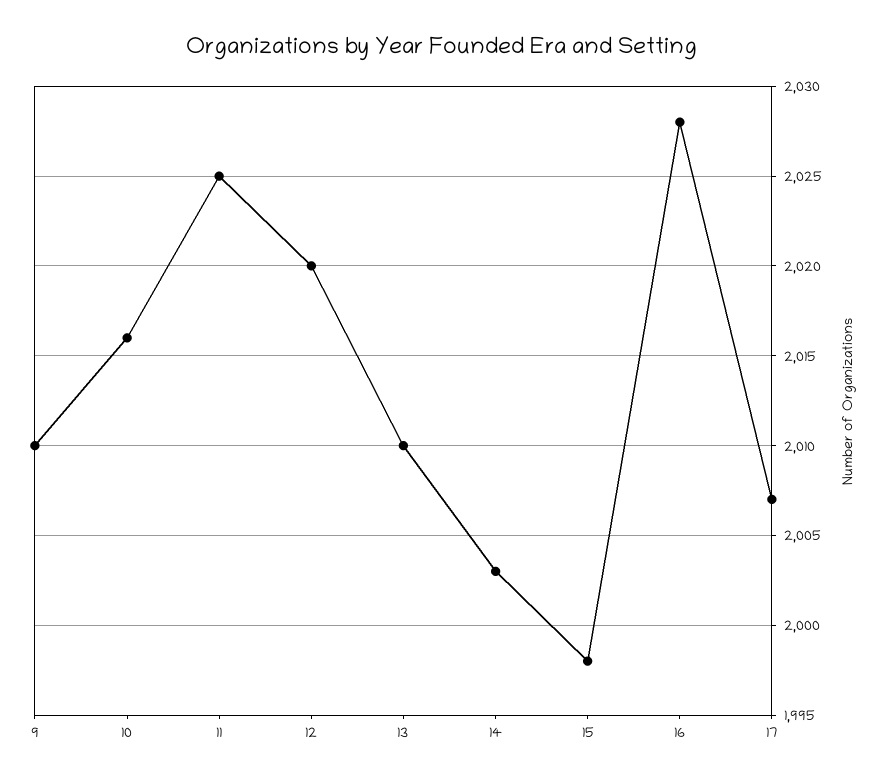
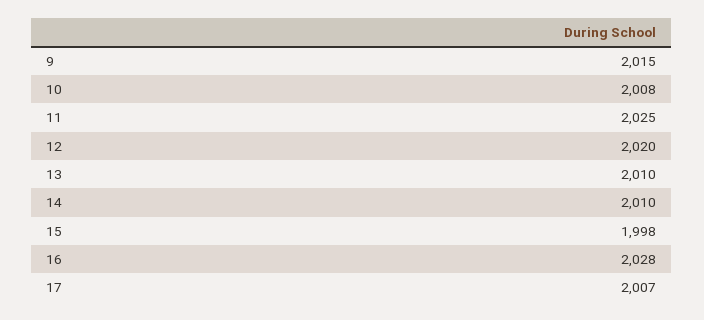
9: 2010 -> 2015
10: 2016 -> 2008
14: 2003 -> 2010

